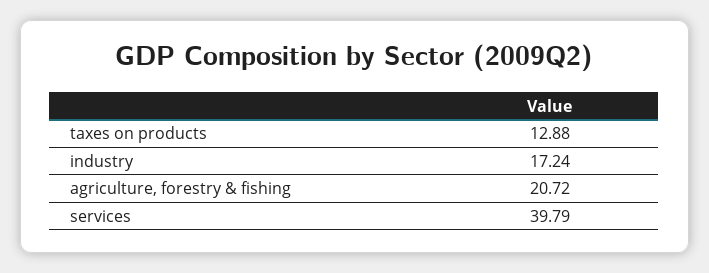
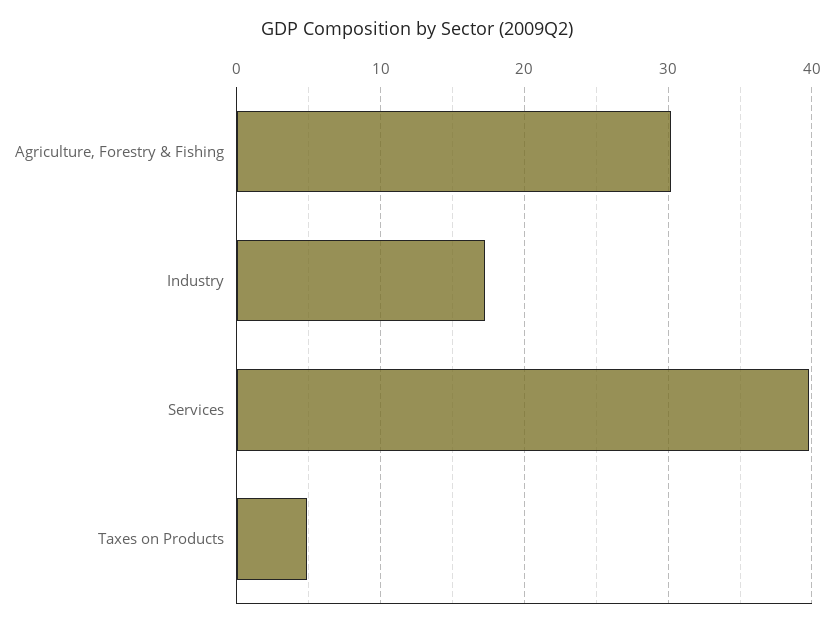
taxes on products: 12.88 -> 5
agriculture, forestry & fishing: 20.72 -> 30

